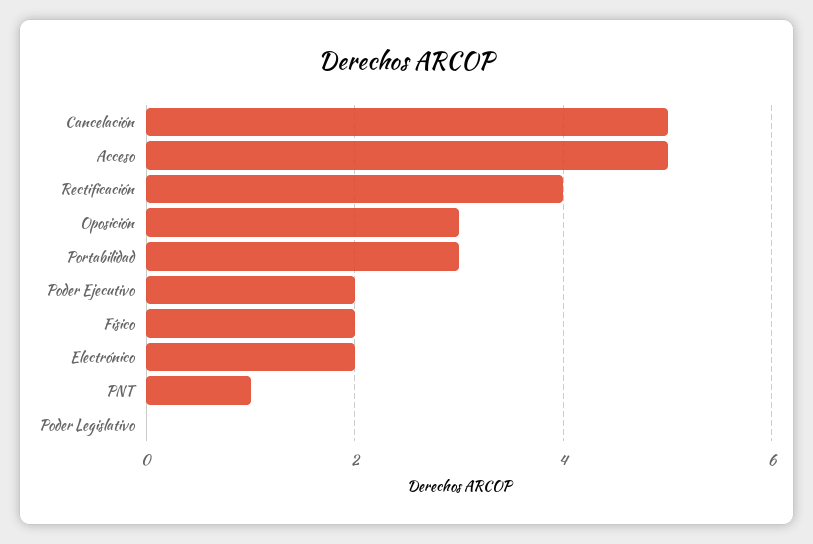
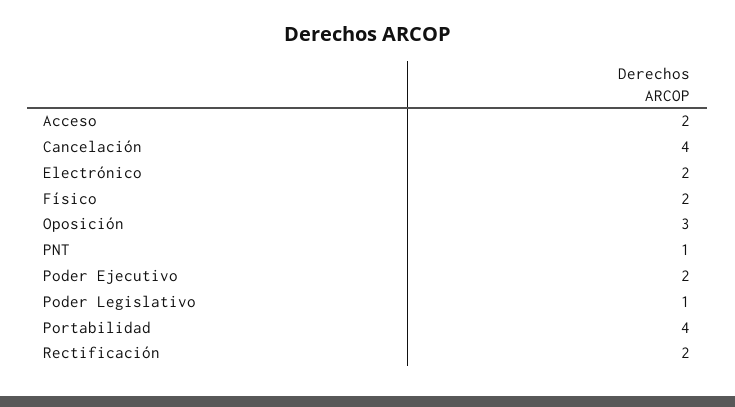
Cancelación: 5 -> 4
Acceso: 5 -> 2
Rectificación: 4 -> 2
Portabilidad: 3 -> 4
Poder Legislativo: 0 -> 1

